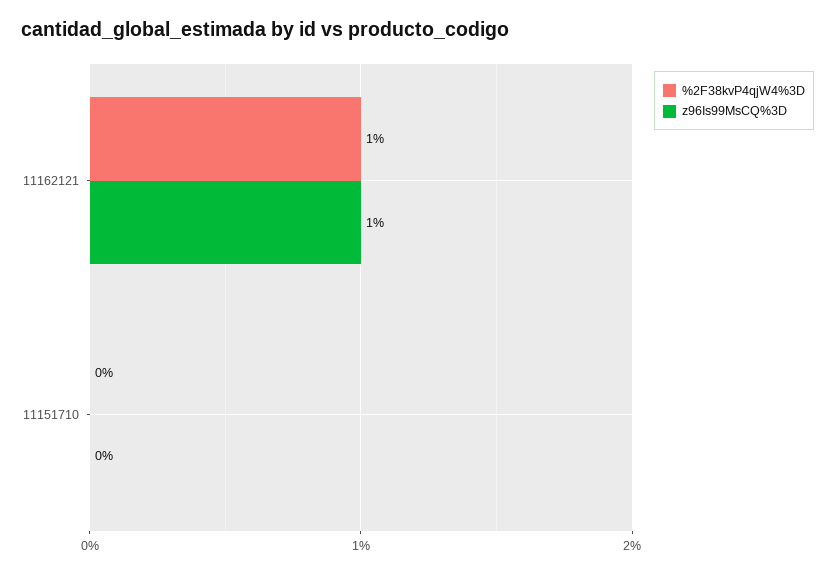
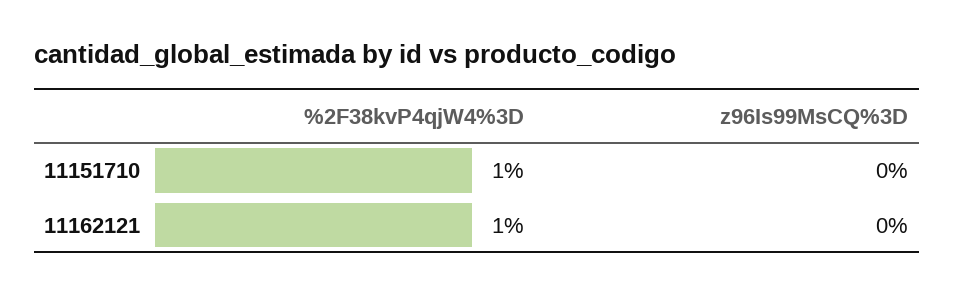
z96Is99MsCQ%3D, 11162121: 1 -> 0
%2F38kvP4qjW4%3D, 11151710: 0 -> 1

